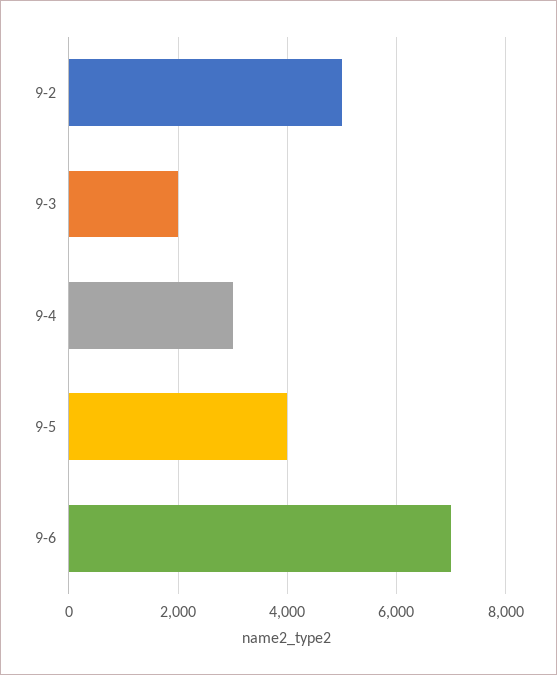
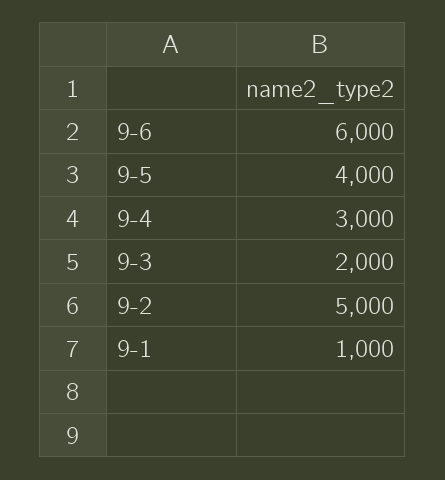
9-6: 7000 -> 6000
9-1: none -> 1000

